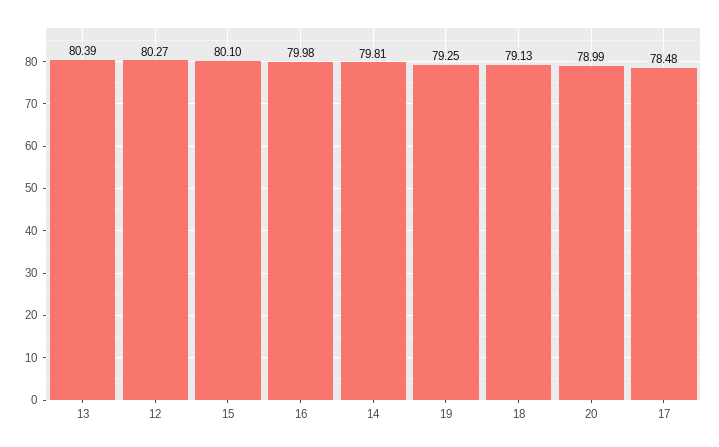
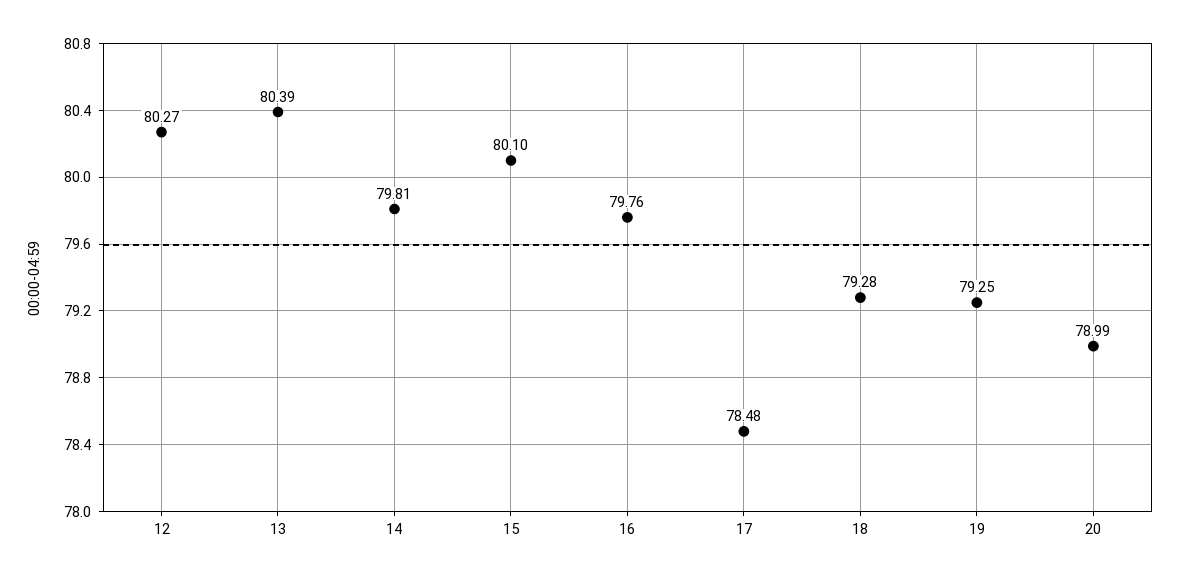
16: 79.98 -> 79.76
18: 79.13 -> 79.28

